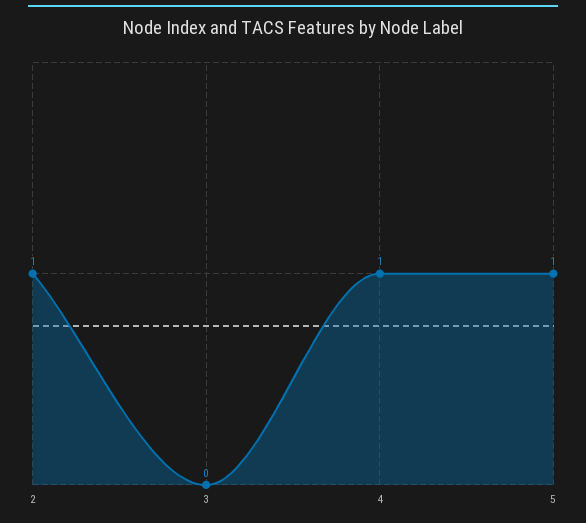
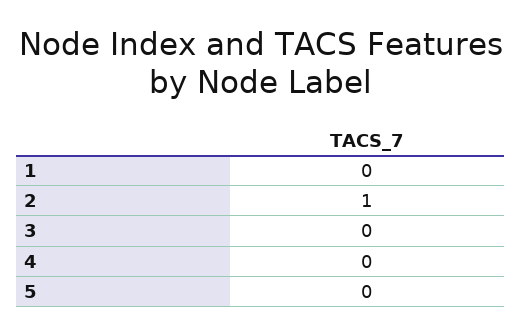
4: 1 -> 0
5: 1 -> 0
1: none -> 0

